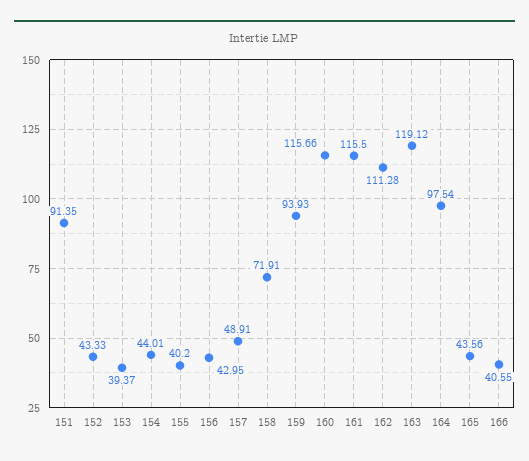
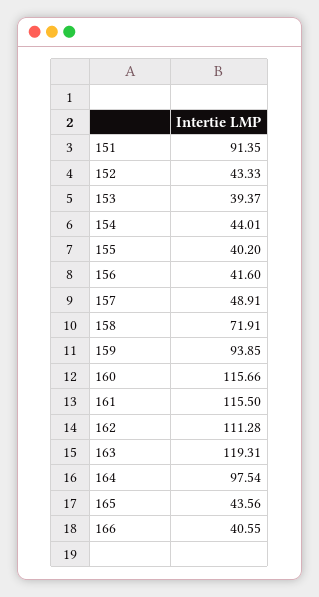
156: 42.95 -> 41.6
159: 93.93 -> 93.85
163: 119.12 -> 119.31

